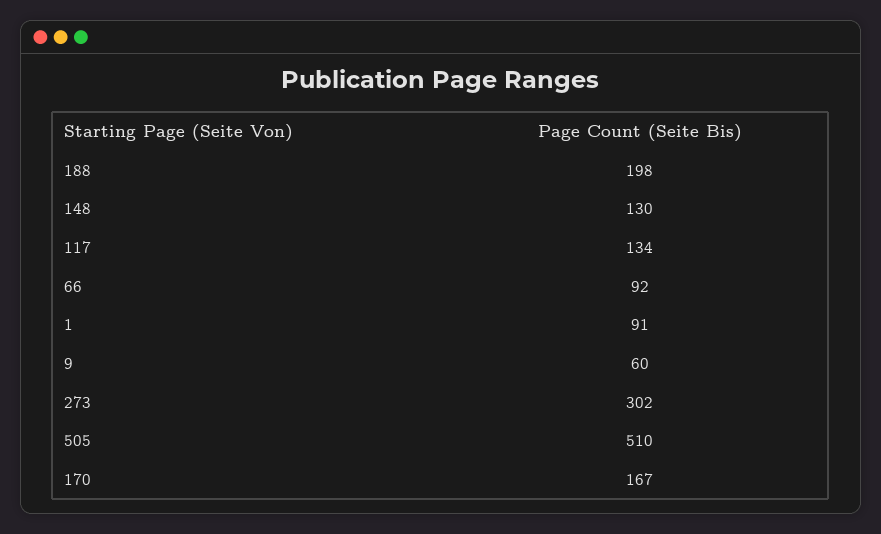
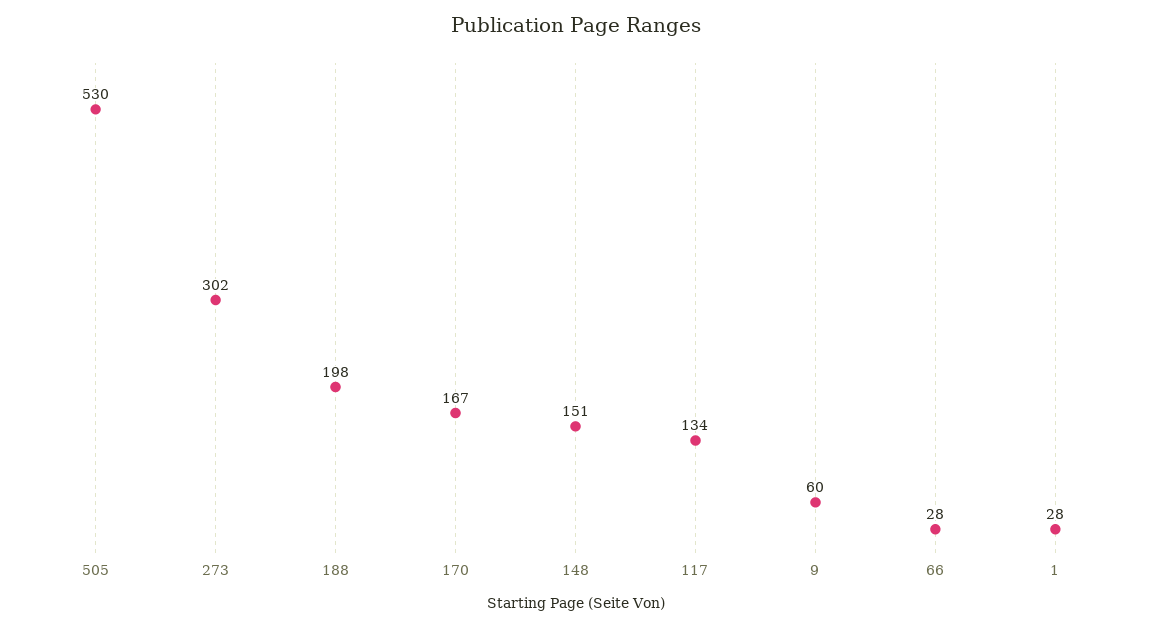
148: 130 -> 151
66: 92 -> 28
1: 91 -> 28
505: 510 -> 530

